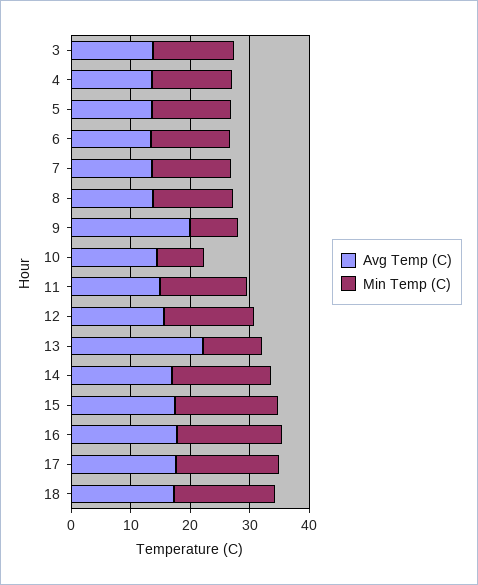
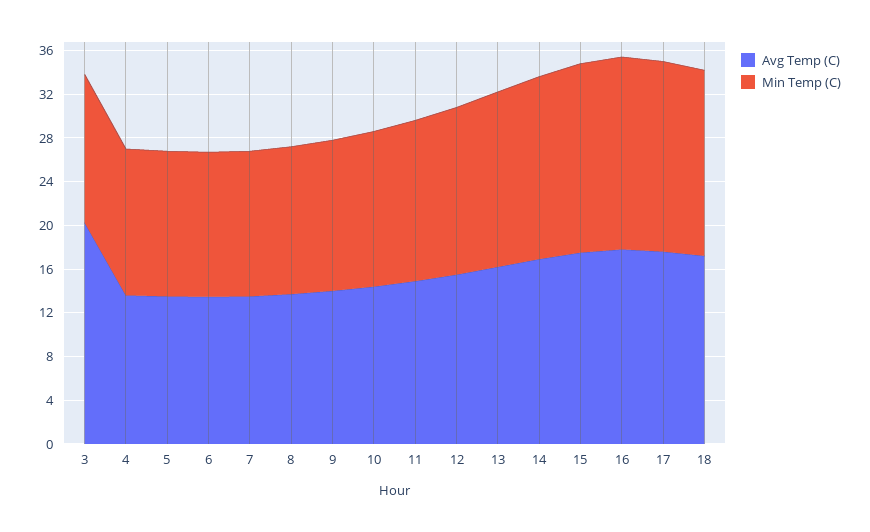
Avg Temp (C), 3: 14 -> 20
Avg Temp (C), 9: 20 -> 14
Min Temp (C), 9: 8 -> 14
Min Temp (C), 10: 8 -> 14
Avg Temp (C), 13: 22 -> 16
Min Temp (C), 13: 10 -> 16

